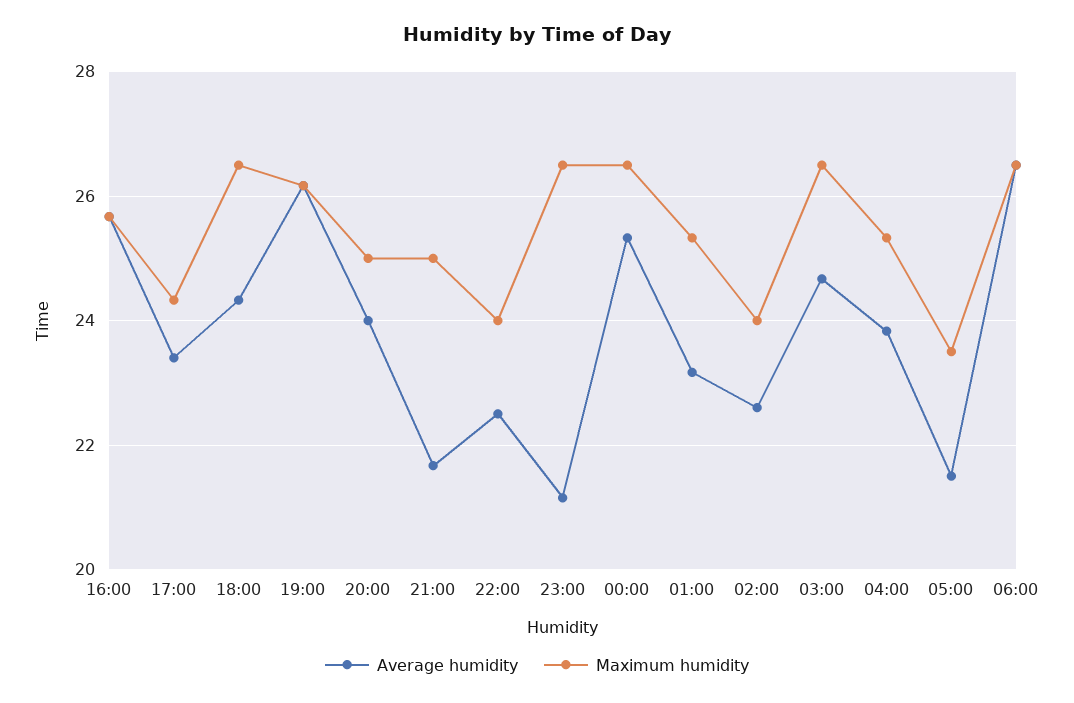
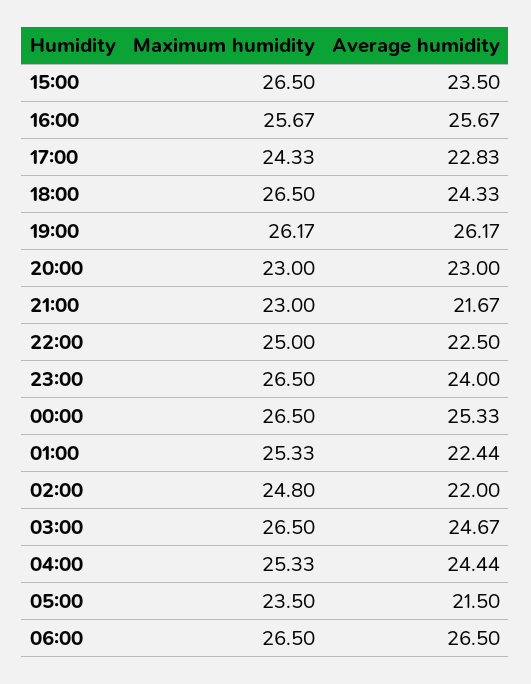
Average humidity, 17:00: 23.4 -> 22.83
Average humidity, 20:00: 24 -> 23
Maximum humidity, 20:00: 25 -> 23
Maximum humidity, 21:00: 25 -> 23
Maximum humidity, 22:00: 24 -> 25
Average humidity, 23:00: 21.2 -> 24
Average humidity, 01:00: 23.2 -> 22.44
Average humidity, 02:00: 22.6 -> 22
Maximum humidity, 02:00: 24 -> 24.8
Average humidity, 04:00: 23.8 -> 24.44
Maximum humidity, 15:00: none -> 26.5
Average humidity, 15:00: none -> 23.5

